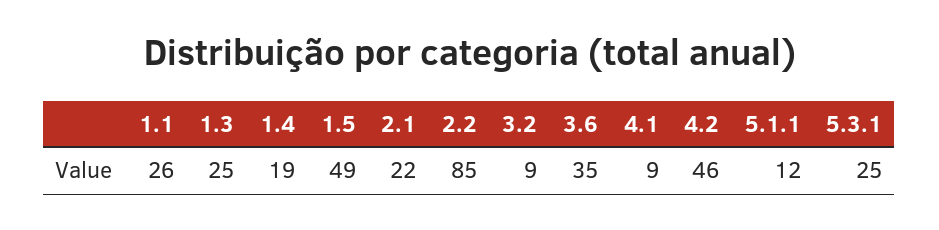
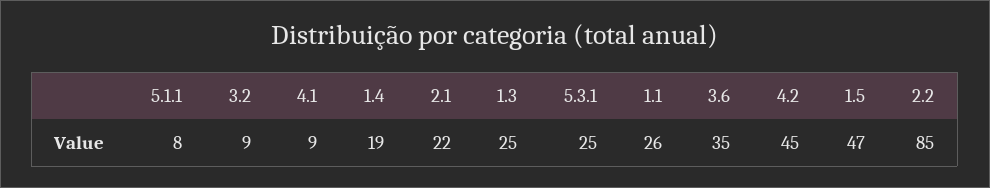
1.5: 49 -> 47
4.2: 46 -> 45
5.1.1: 12 -> 8

